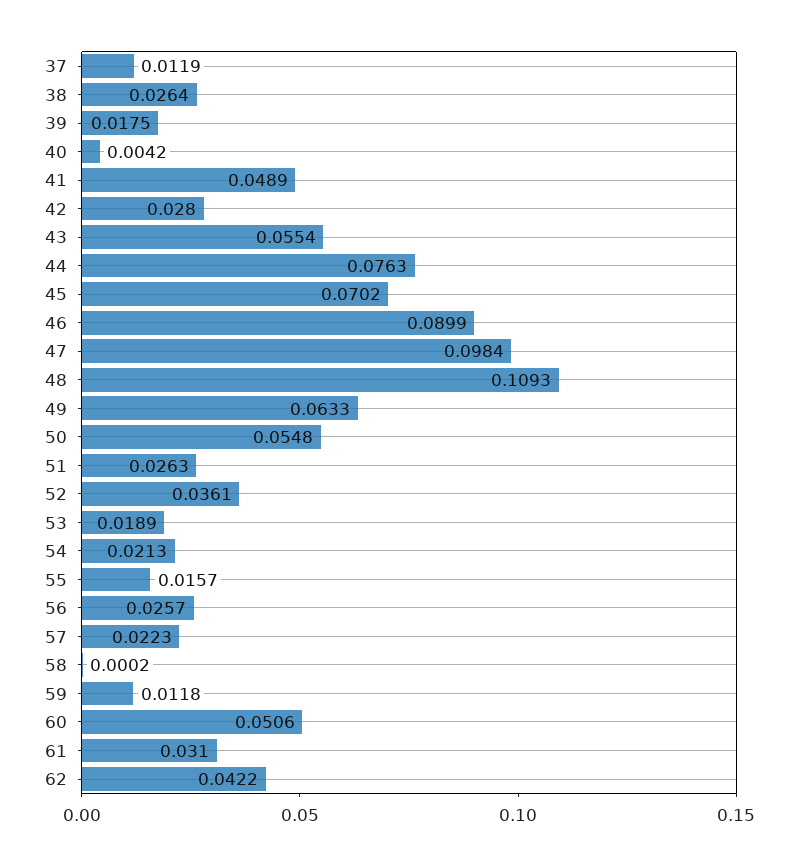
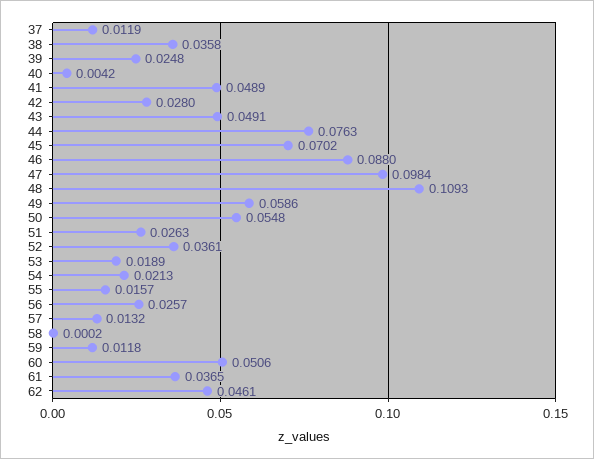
38: 0.0264 -> 0.0358
39: 0.0175 -> 0.0248
43: 0.0554 -> 0.0491
46: 0.0899 -> 0.088
49: 0.0633 -> 0.0586
57: 0.0223 -> 0.0132
61: 0.031 -> 0.0365
62: 0.0422 -> 0.0461

